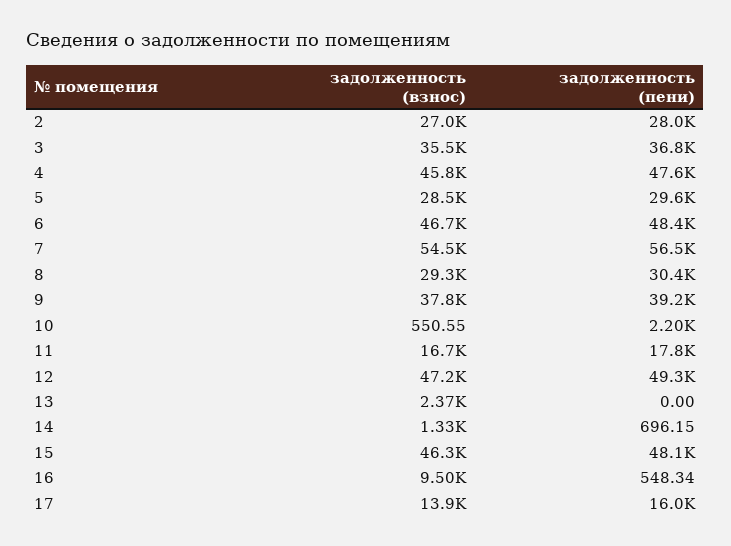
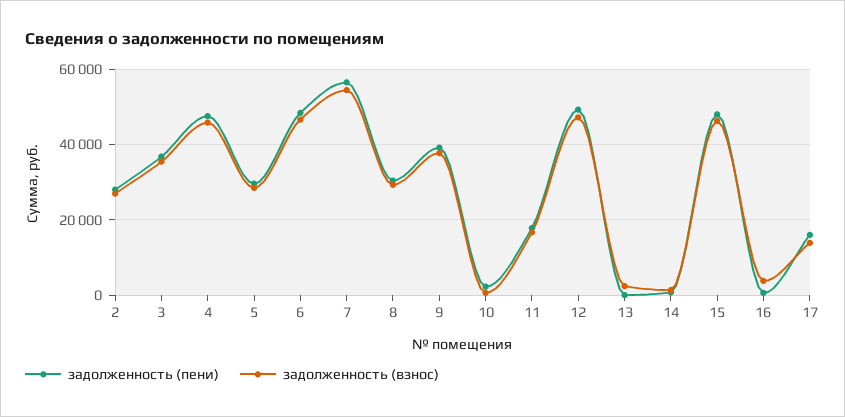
задолженность (взнос), 16: 9500 -> 4000

